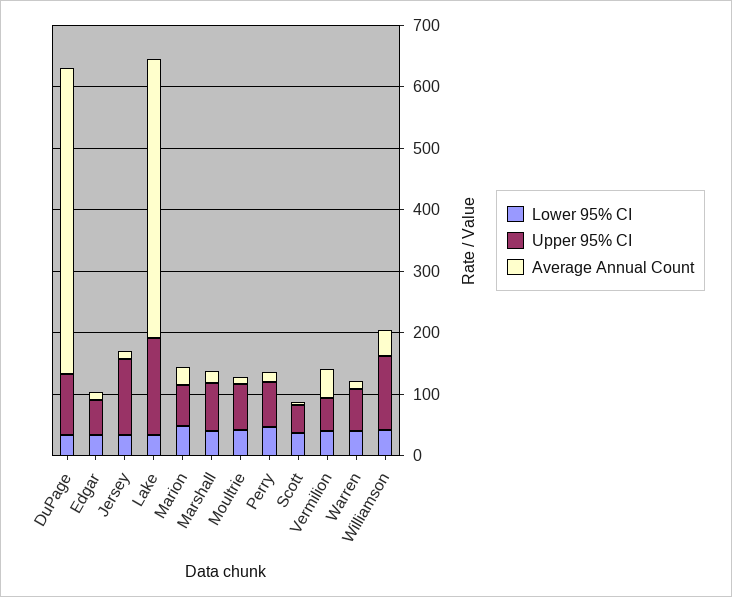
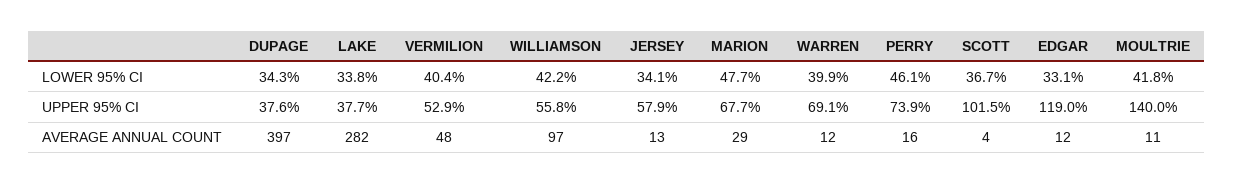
Upper 95% CI, DuPage: 100 -> 37.6
Average Annual Count, DuPage: 500 -> 397
Upper 95% CI, Edgar: 60 -> 119
Upper 95% CI, Jersey: 120 -> 57.9
Upper 95% CI, Lake: 160 -> 37.7
Average Annual Count, Lake: 460 -> 282
Lower 95% CI, Marshall: 40 -> none
Upper 95% CI, Marshall: 80 -> none
Average Annual Count, Marshall: 20 -> none
Upper 95% CI, Moultrie: 80 -> 140
Upper 95% CI, Scott: 40 -> 101.5
Upper 95% CI, Williamson: 120 -> 55.8
Average Annual Count, Williamson: 40 -> 97

